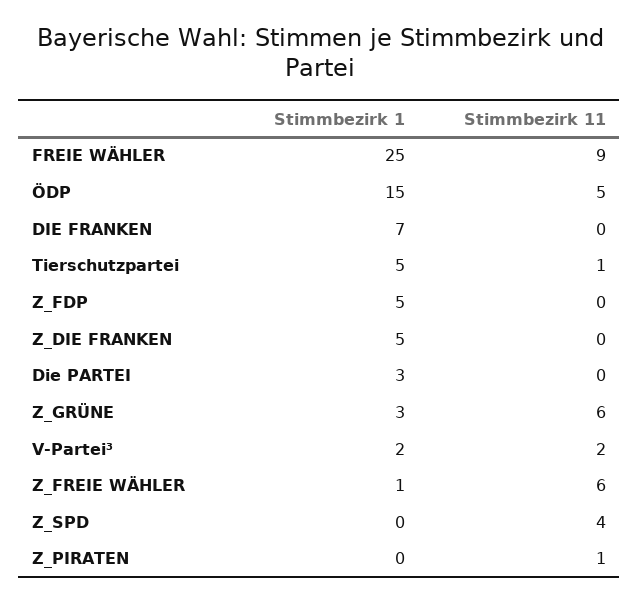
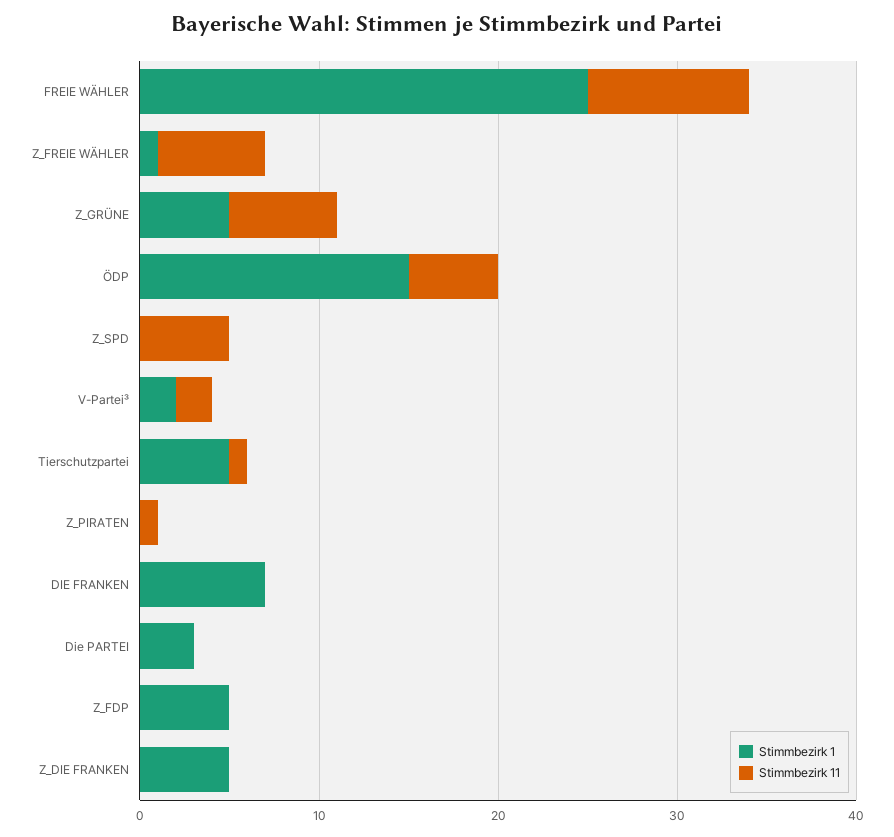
Stimmbezirk 1, Z_GRÜNE: 3 -> 5
Stimmbezirk 11, Z_SPD: 4 -> 5

